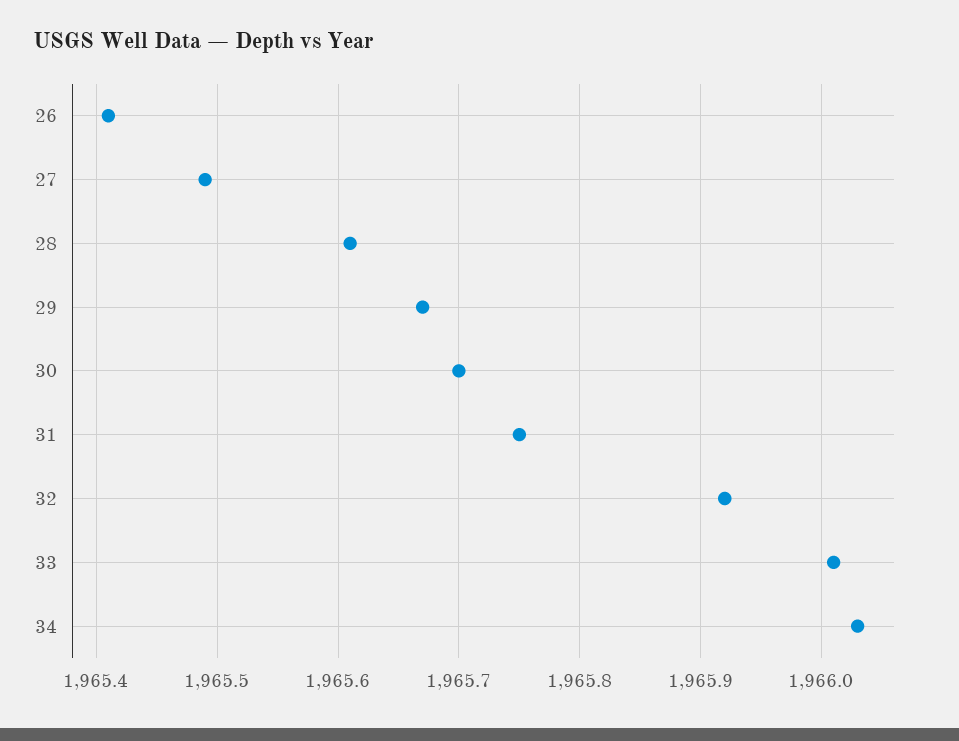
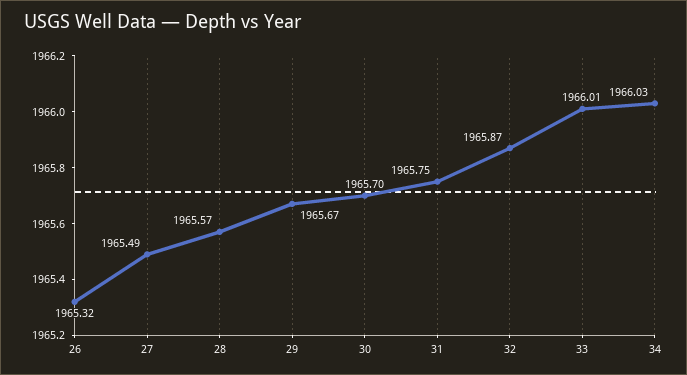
26: 1965.41 -> 1965.32
28: 1965.61 -> 1965.57
32: 1965.92 -> 1965.87

